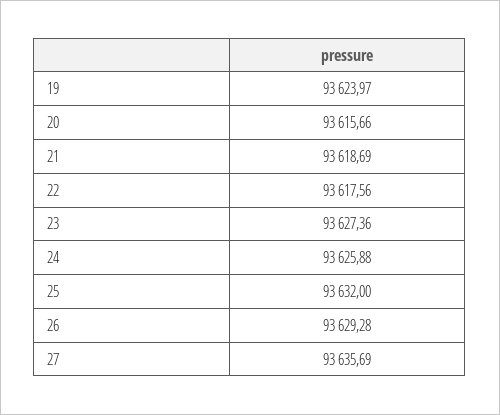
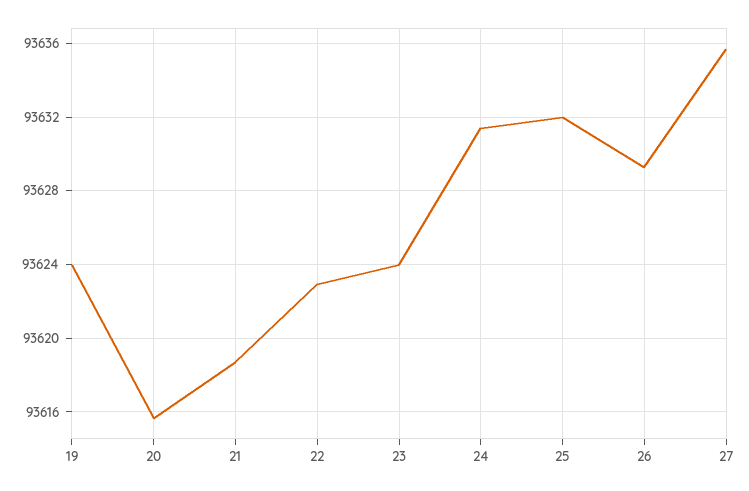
22: 93617.56 -> 93623
23: 93627.36 -> 93624
24: 93625.88 -> 93631.5

